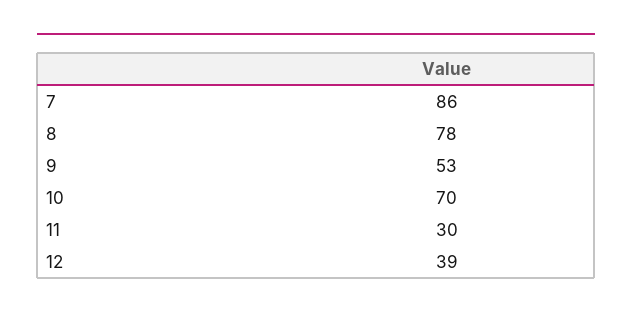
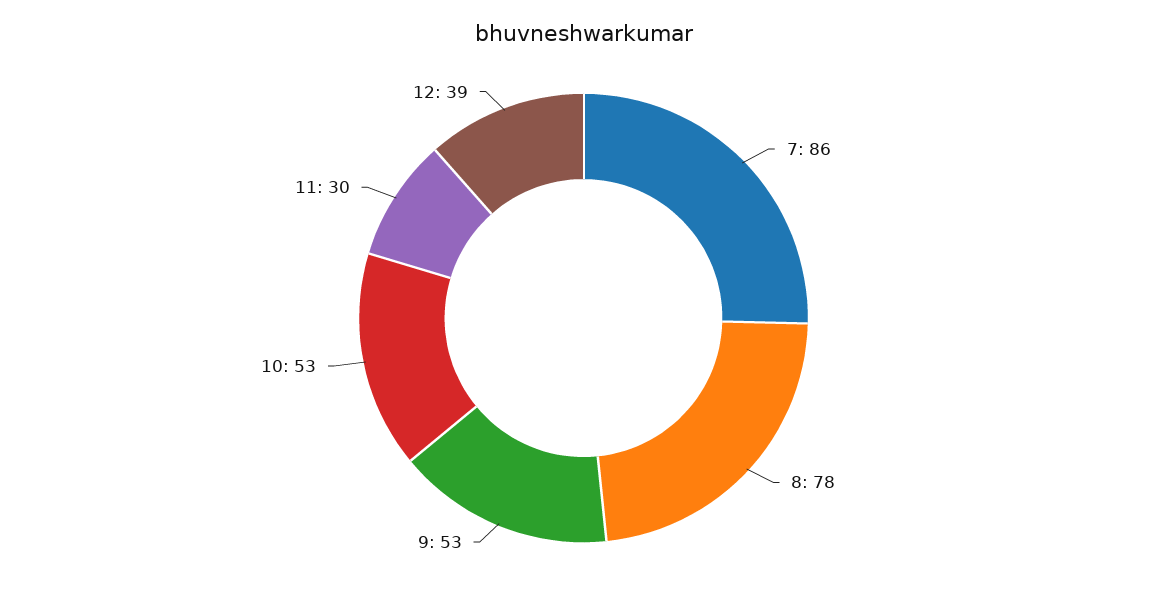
10: 70 -> 53

